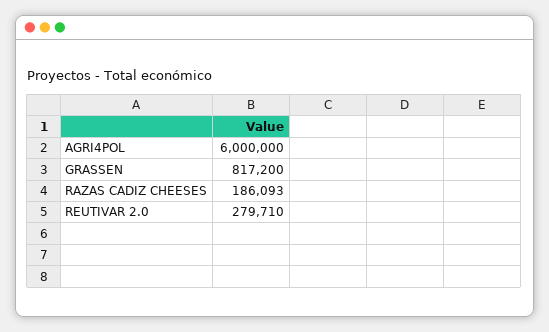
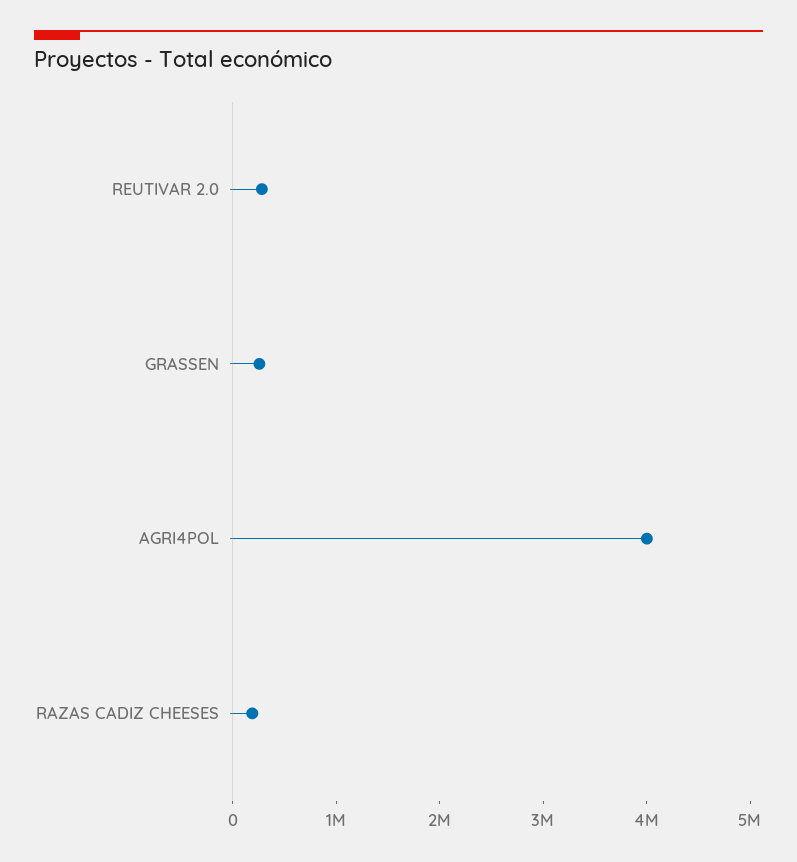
AGRI4POL: 6000000 -> 4000000
GRASSEN: 817200 -> 200000

